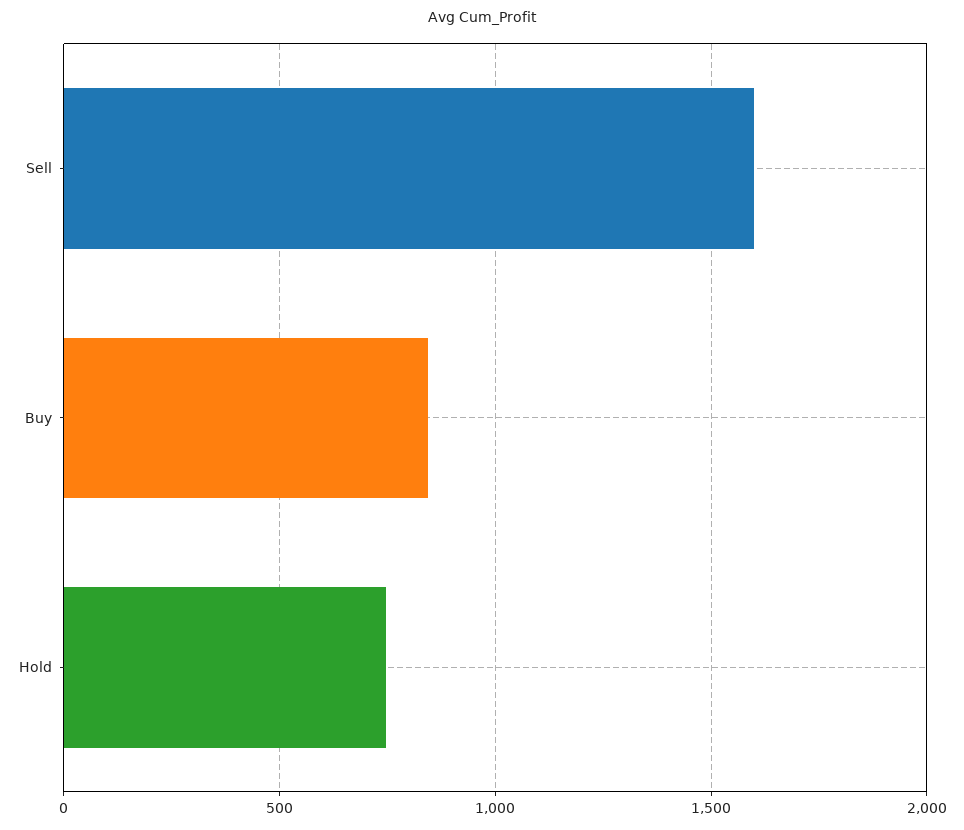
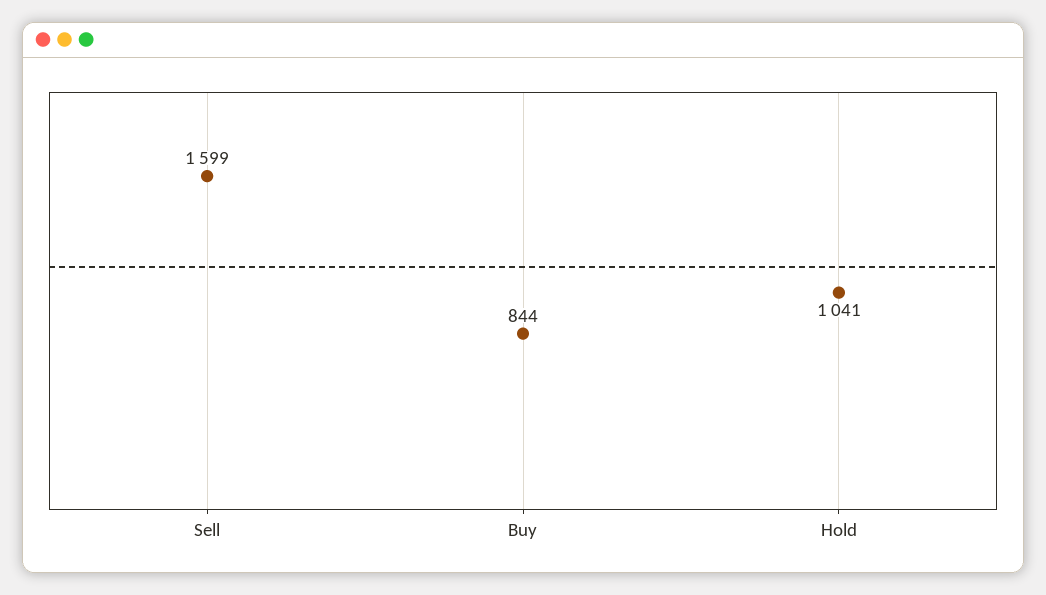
Hold: 750 -> 1041

